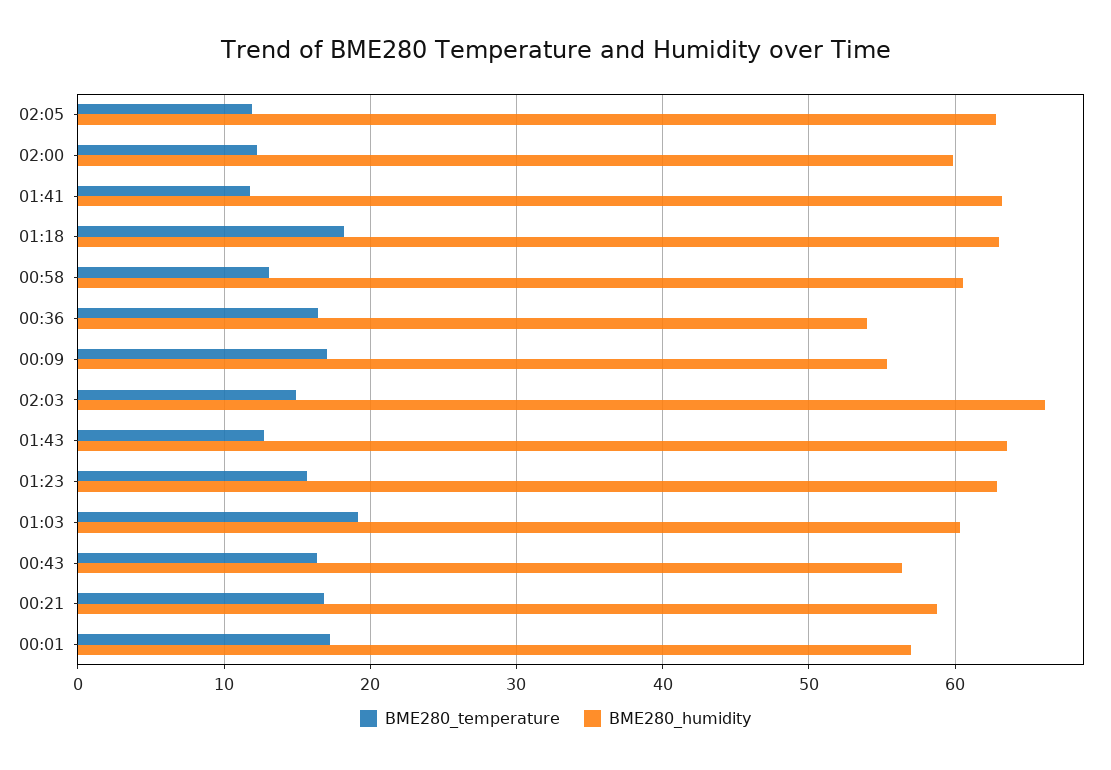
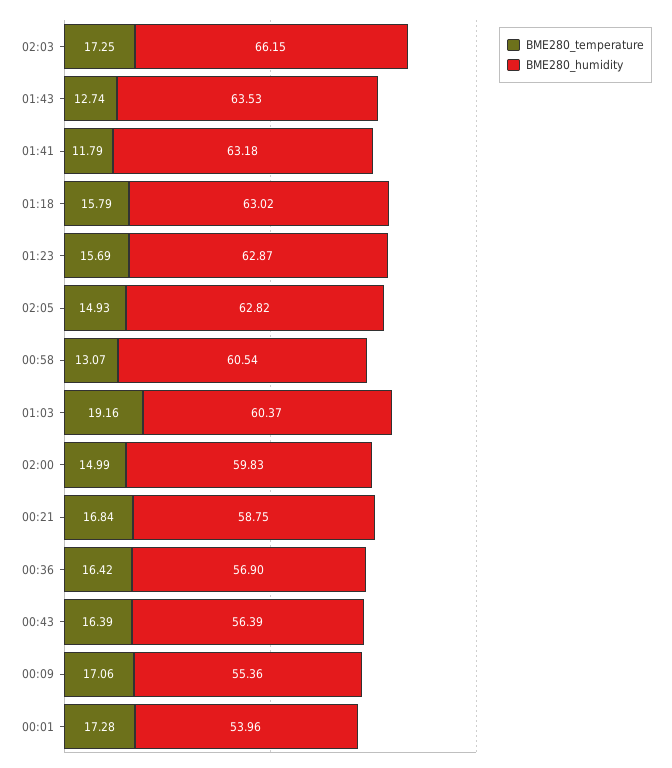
BME280_temperature, 02:05: 12 -> 14.93
BME280_temperature, 02:00: 12 -> 14.99
BME280_temperature, 01:18: 18 -> 15.79
BME280_humidity, 00:36: 54 -> 56.9
BME280_temperature, 02:03: 15 -> 17.25
BME280_humidity, 00:01: 57 -> 53.96

